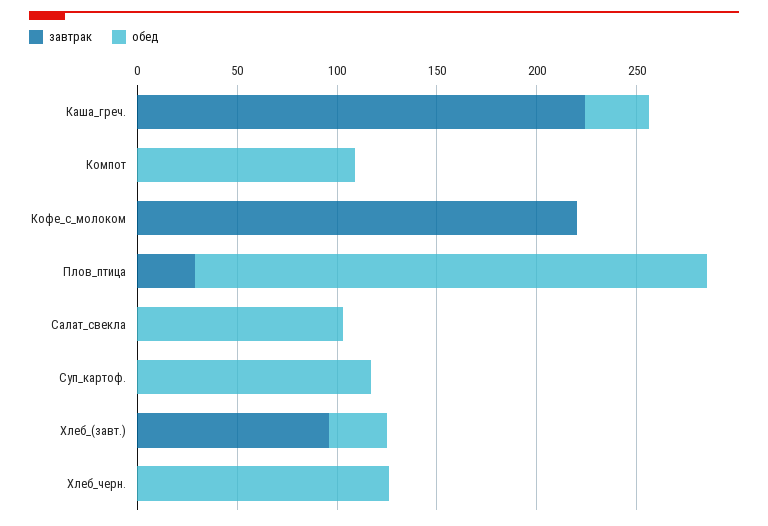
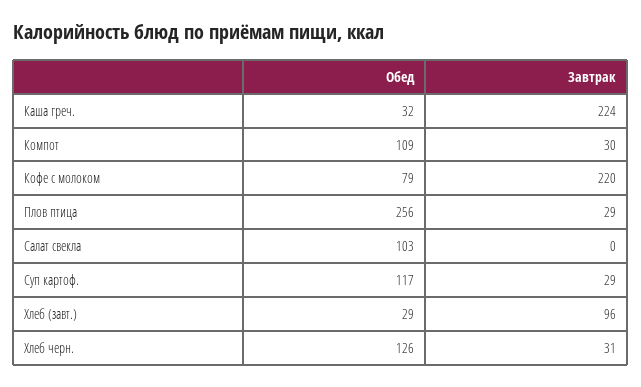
завтрак, Компот: 0 -> 30
обед, Кофе_с_молоком: 0 -> 79
завтрак, Суп_картоф.: 0 -> 29
завтрак, Хлеб_черн.: 0 -> 31

